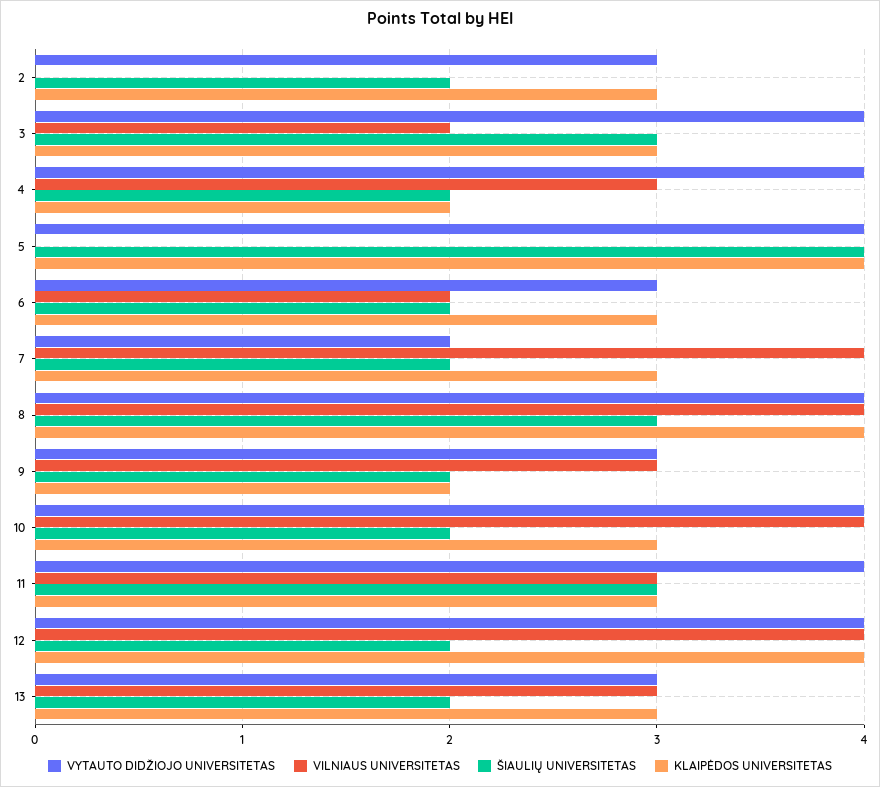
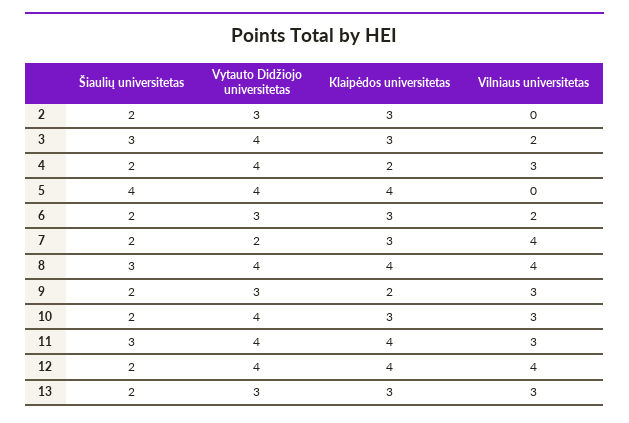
VILNIAUS UNIVERSITETAS, 10: 4 -> 3
KLAIPĖDOS UNIVERSITETAS, 11: 3 -> 4

